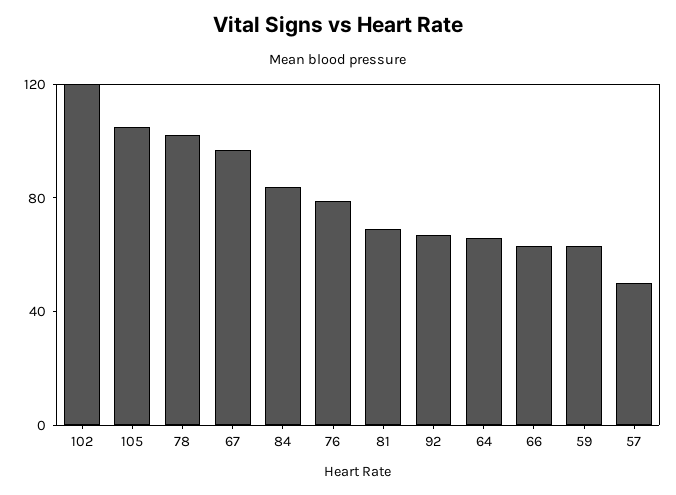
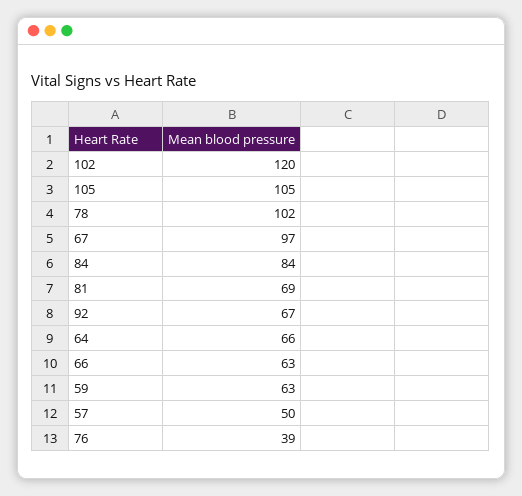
76: 80 -> 39

